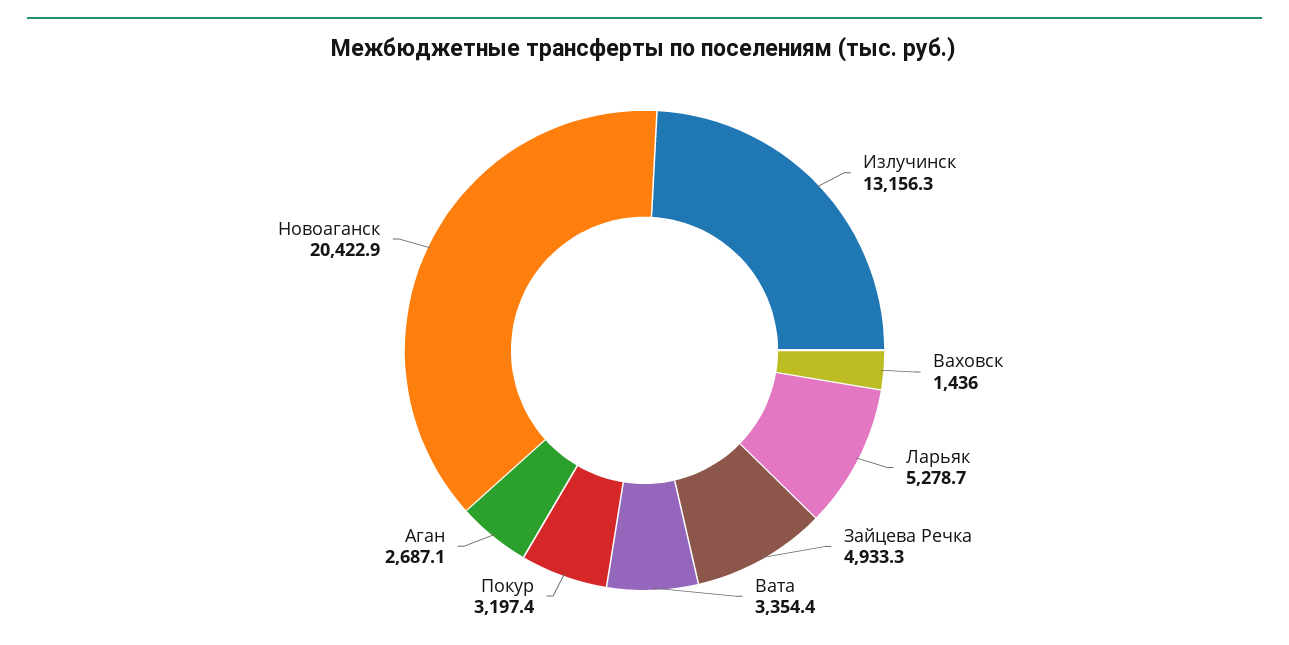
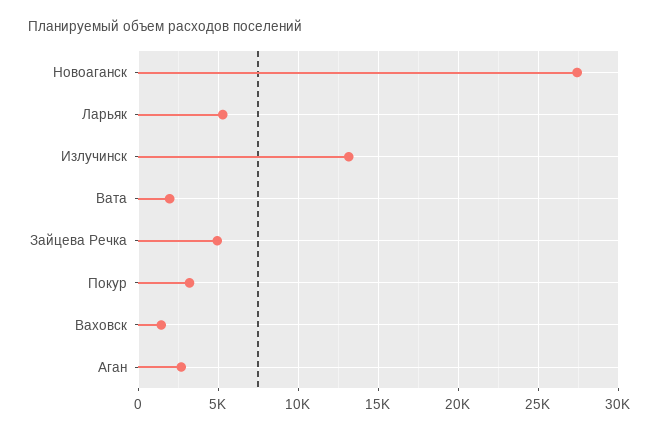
Вата: 3354.4 -> 2000
Новоаганск: 20422.9 -> 27500

